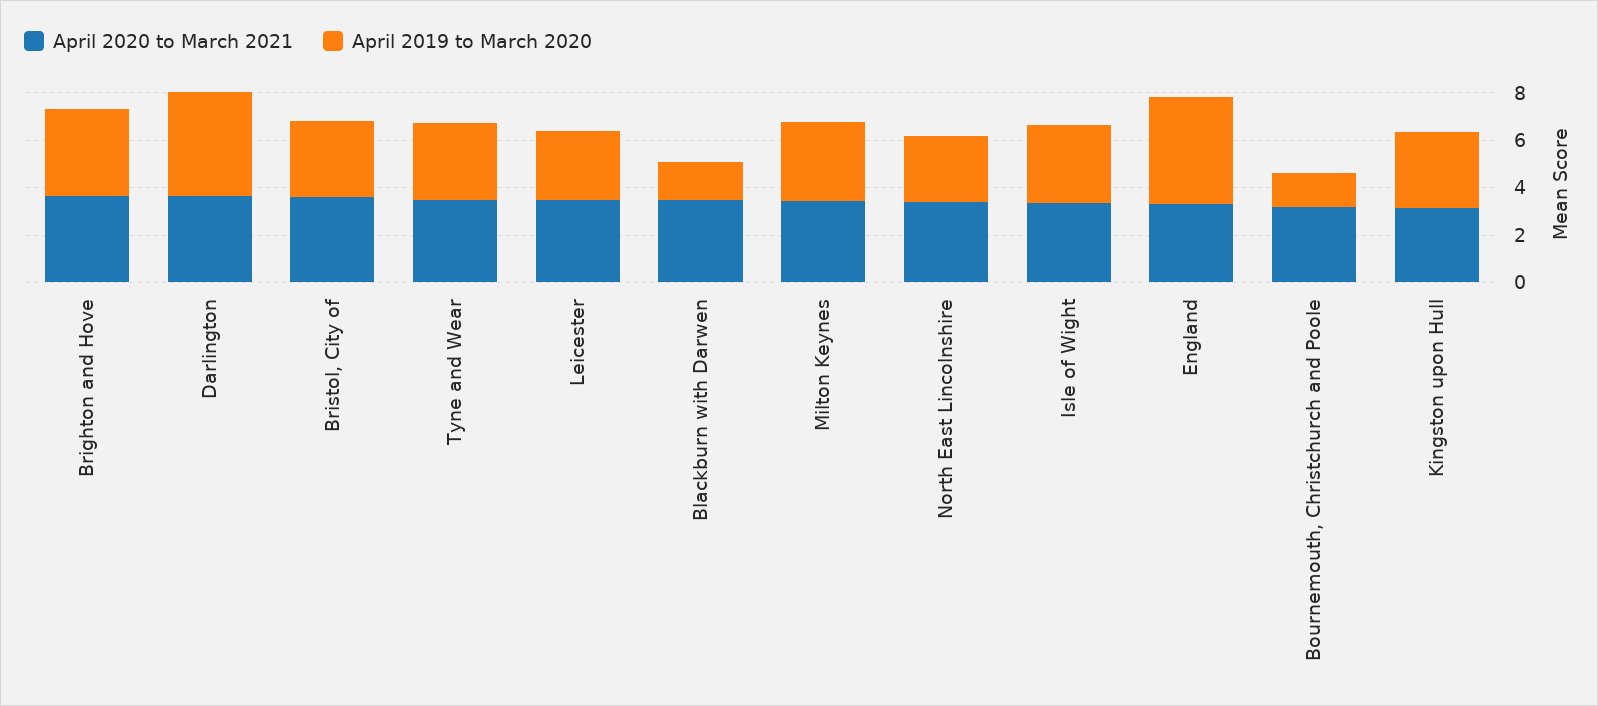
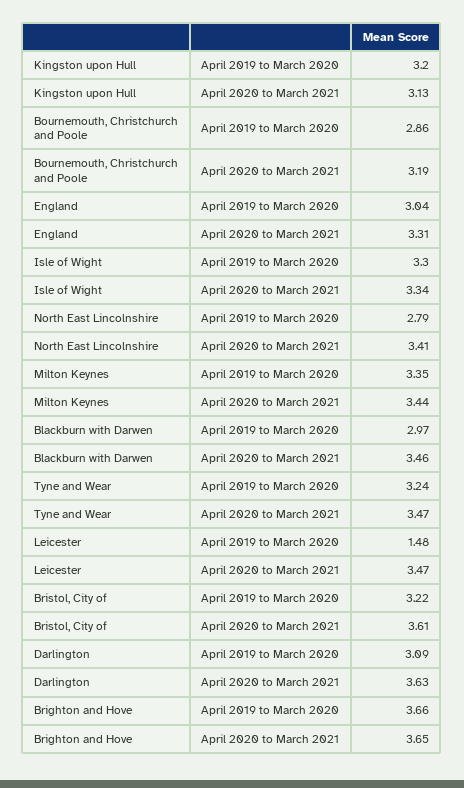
April 2019 to March 2020, Darlington: 4.5 -> 3.09
April 2019 to March 2020, Leicester: 3 -> 1.48
April 2019 to March 2020, Blackburn with Darwen: 1.5 -> 2.97
April 2019 to March 2020, England: 4.5 -> 3.04
April 2019 to March 2020, Bournemouth, Christchurch and Poole: 1.5 -> 2.86

